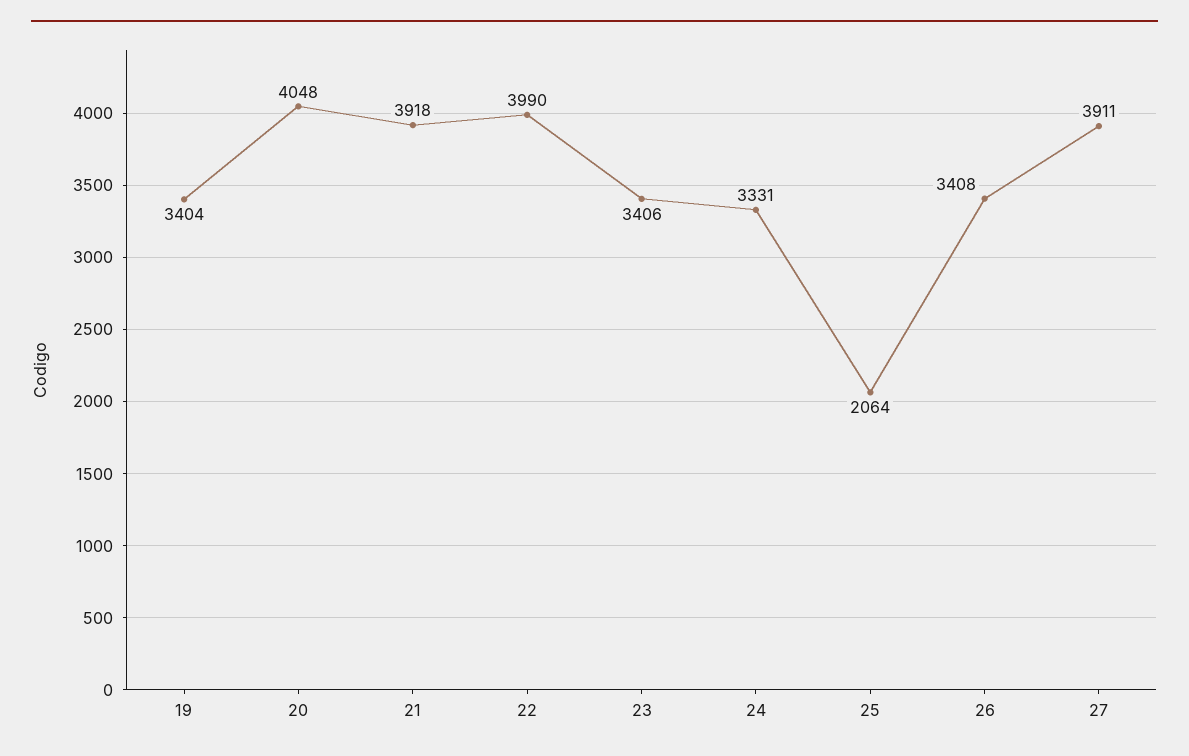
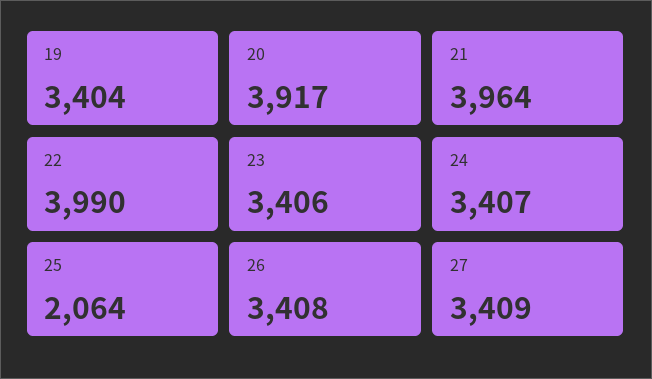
20: 4048 -> 3917
21: 3918 -> 3964
24: 3331 -> 3407
27: 3911 -> 3409

